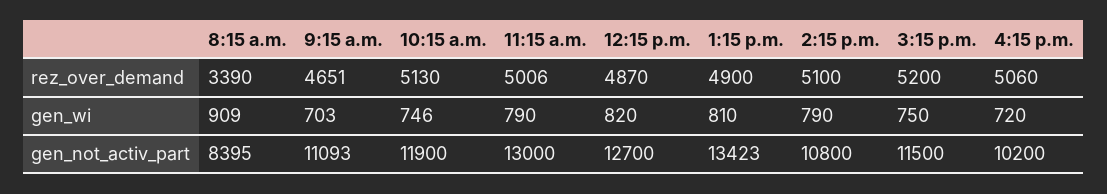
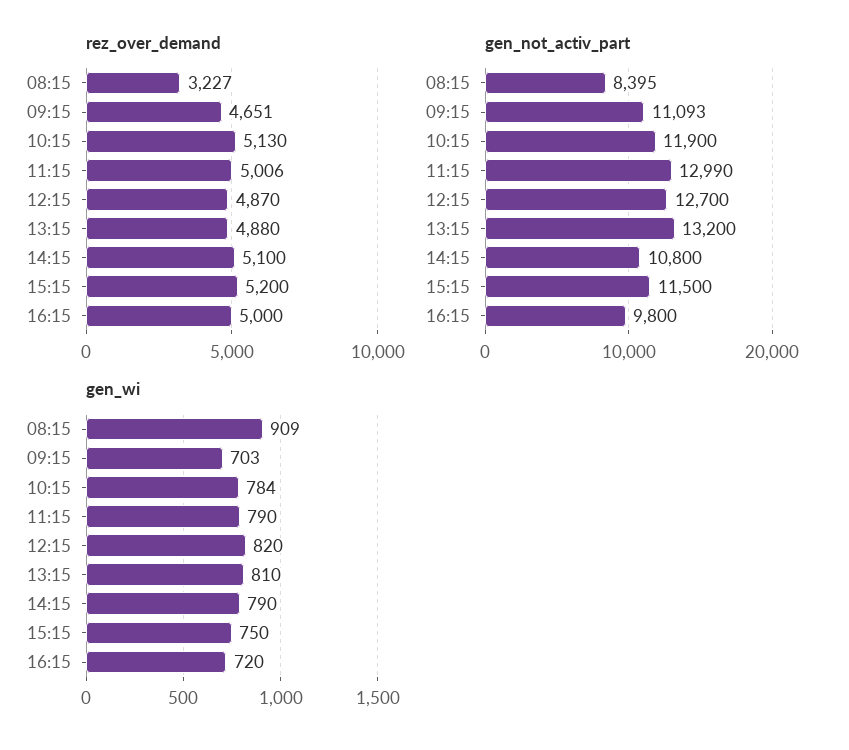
rez_over_demand, 8:15 a.m.: 3390 -> 3227
rez_over_demand, 1:15 p.m.: 4900 -> 4880
rez_over_demand, 4:15 p.m.: 5060 -> 5000
gen_wi, 10:15 a.m.: 746 -> 784
gen_not_activ_part, 11:15 a.m.: 13000 -> 12990
gen_not_activ_part, 1:15 p.m.: 13423 -> 13200
gen_not_activ_part, 4:15 p.m.: 10200 -> 9800

